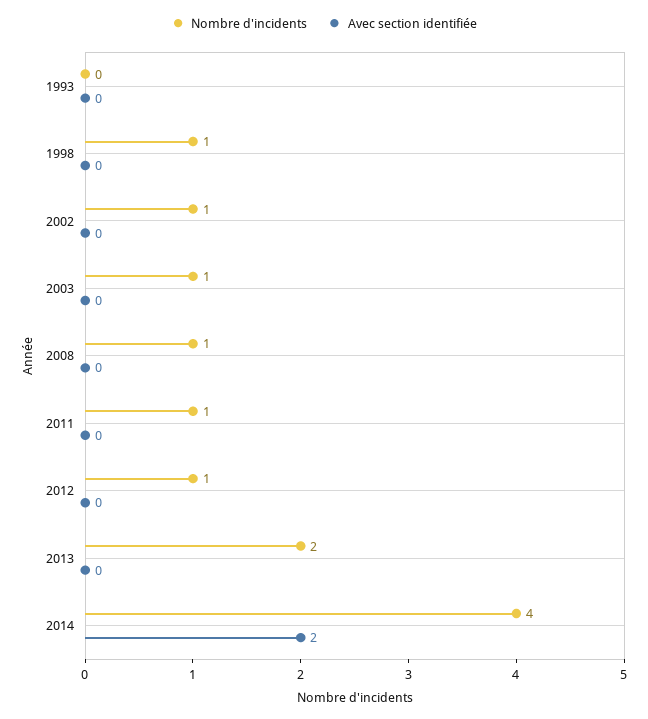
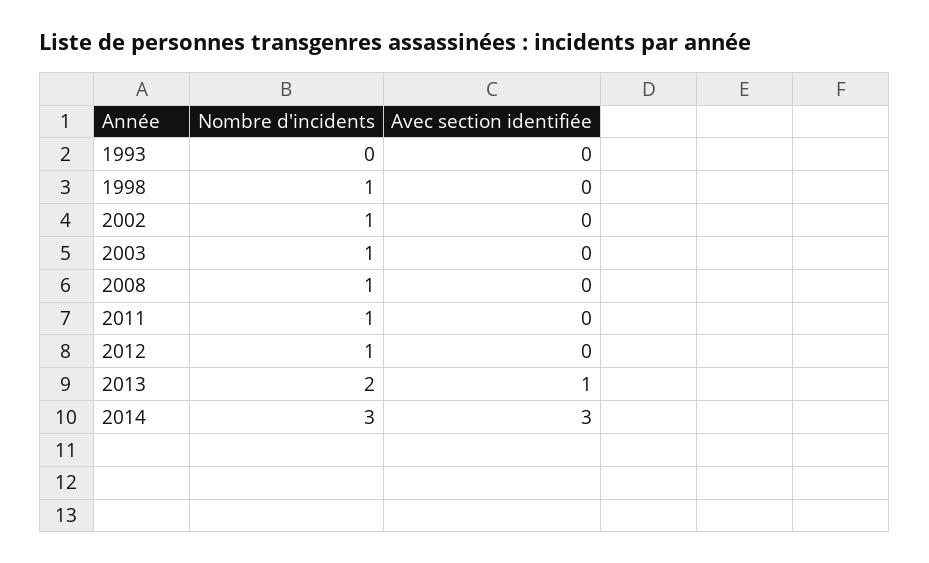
Avec section identifiée, 2013: 0 -> 1
Nombre d'incidents, 2014: 4 -> 3
Avec section identifiée, 2014: 2 -> 3

